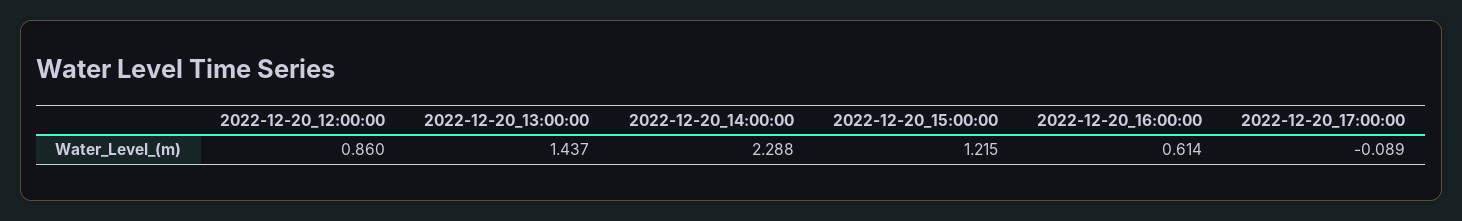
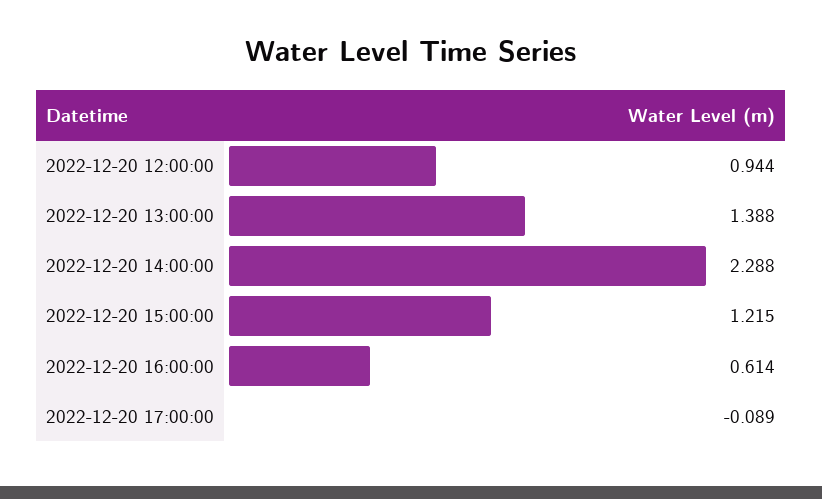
2022-12-20_12:00:00: 0.86 -> 0.944
2022-12-20_13:00:00: 1.437 -> 1.388

